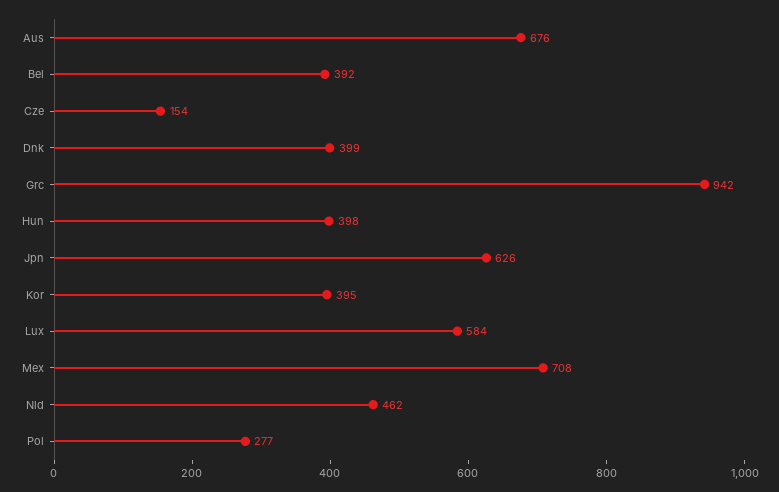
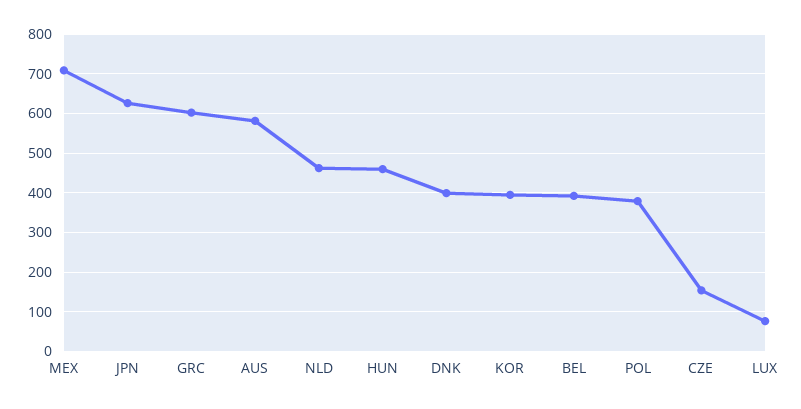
Aus: 676 -> 580
Grc: 942 -> 600
Hun: 398 -> 460
Lux: 584 -> 80
Pol: 277 -> 380

